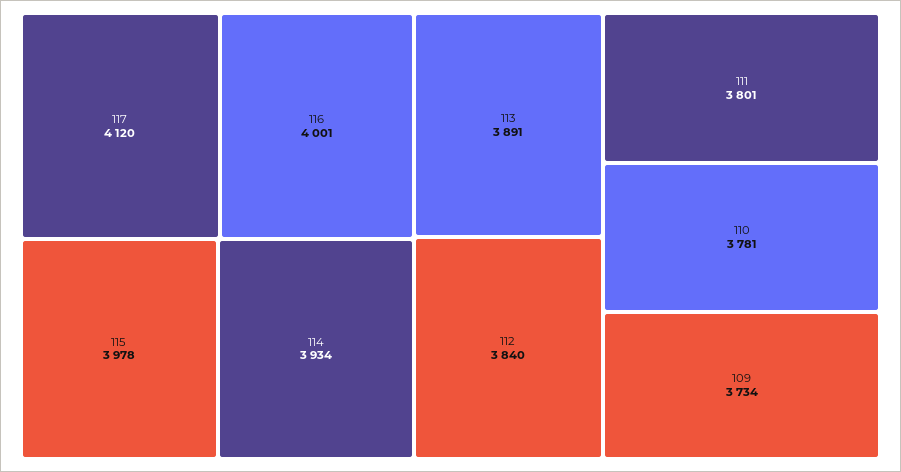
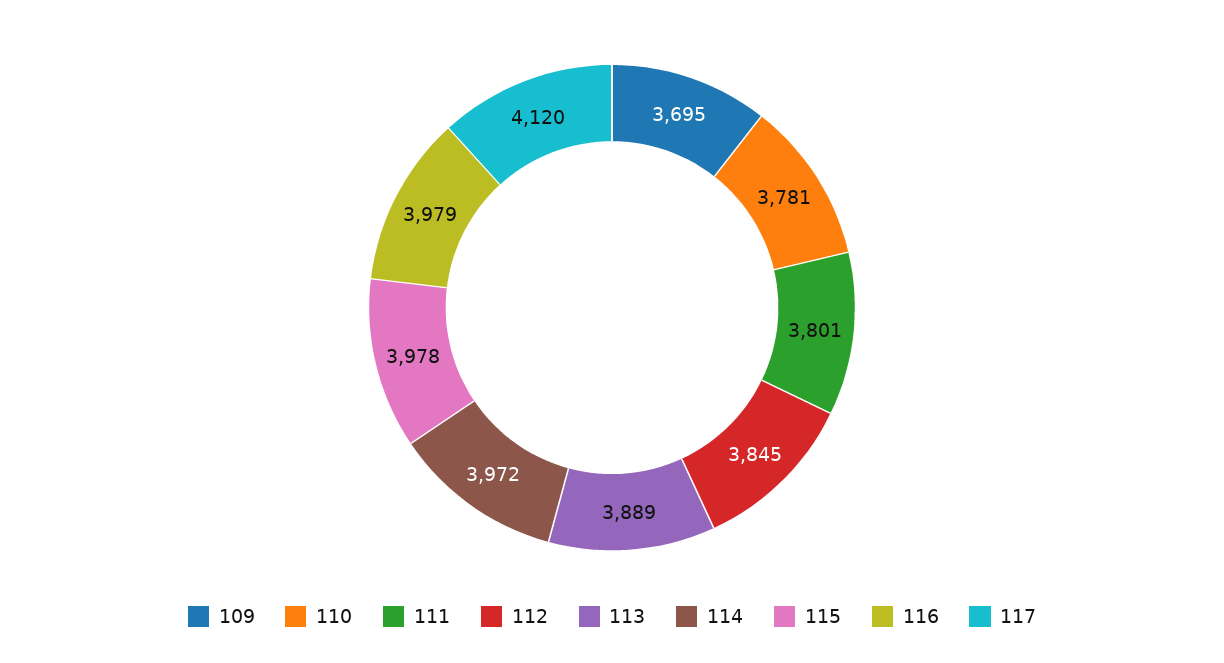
116: 4001 -> 3979
114: 3934 -> 3972
113: 3891 -> 3889
112: 3840 -> 3845
109: 3734 -> 3695

